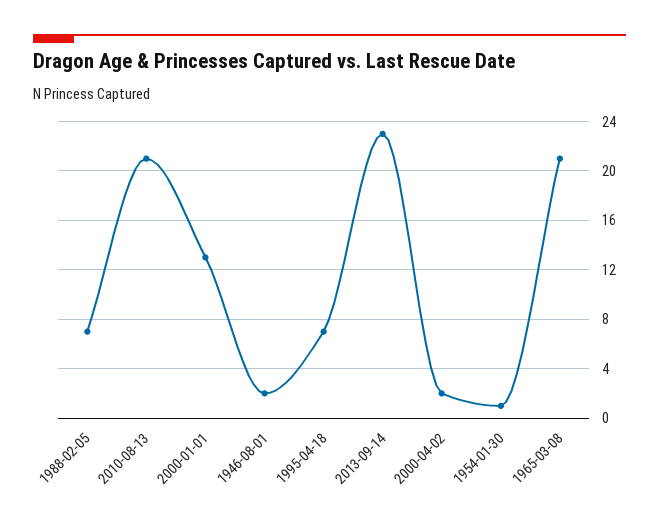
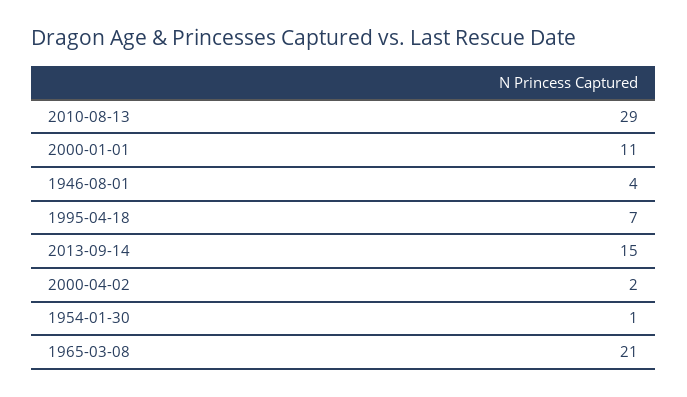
1988-02-05: 7 -> none
2010-08-13: 21 -> 29
2000-01-01: 13 -> 11
1946-08-01: 2 -> 4
2013-09-14: 23 -> 15

